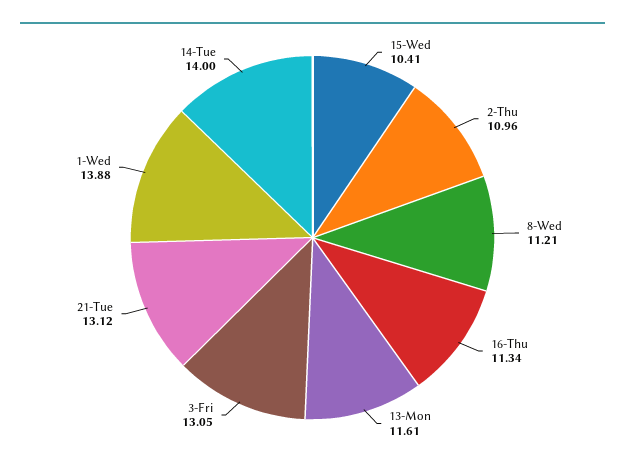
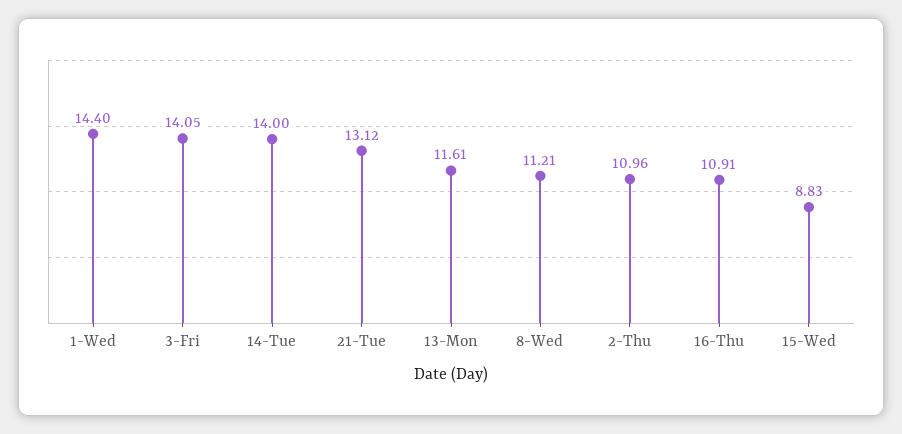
15-Wed: 10.41 -> 8.83
16-Thu: 11.34 -> 10.91
3-Fri: 13.05 -> 14.05
1-Wed: 13.88 -> 14.4

